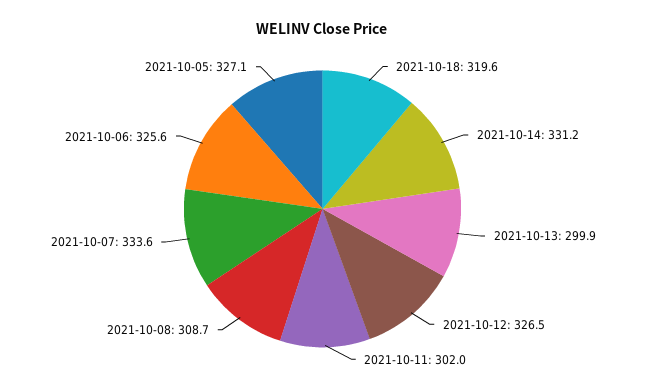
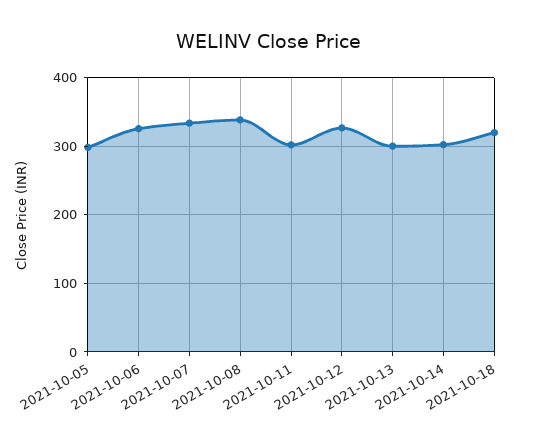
2021-10-14: 331.2 -> 300
2021-10-08: 308.7 -> 340
2021-10-05: 327.1 -> 300

